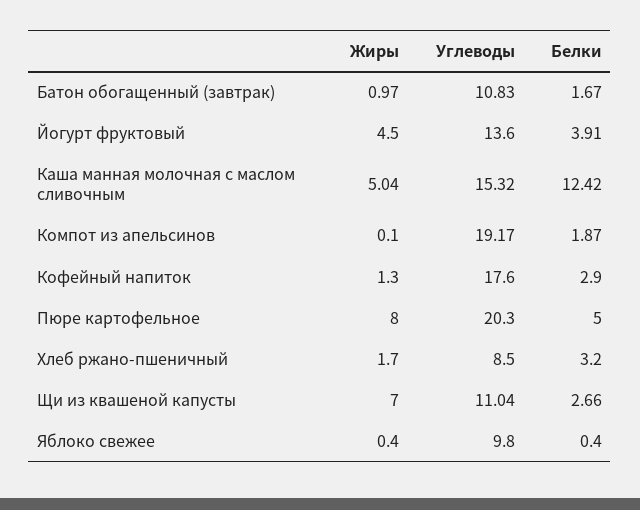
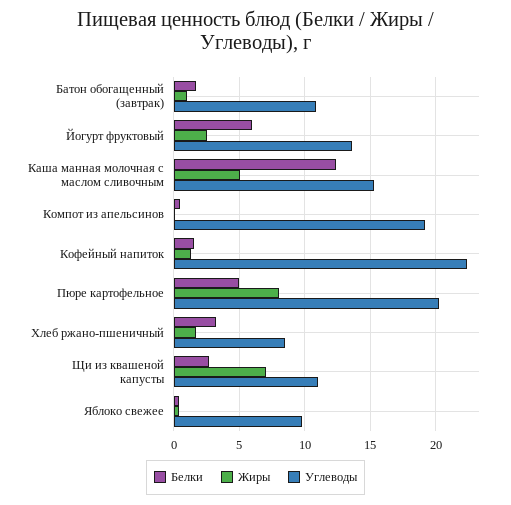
Жиры, Йогурт фруктовый: 4.5 -> 2.5
Белки, Йогурт фруктовый: 3.91 -> 6
Белки, Компот из апельсинов: 1.87 -> 0.5
Углеводы, Кофейный напиток: 17.6 -> 22.5
Белки, Кофейный напиток: 2.9 -> 1.5

